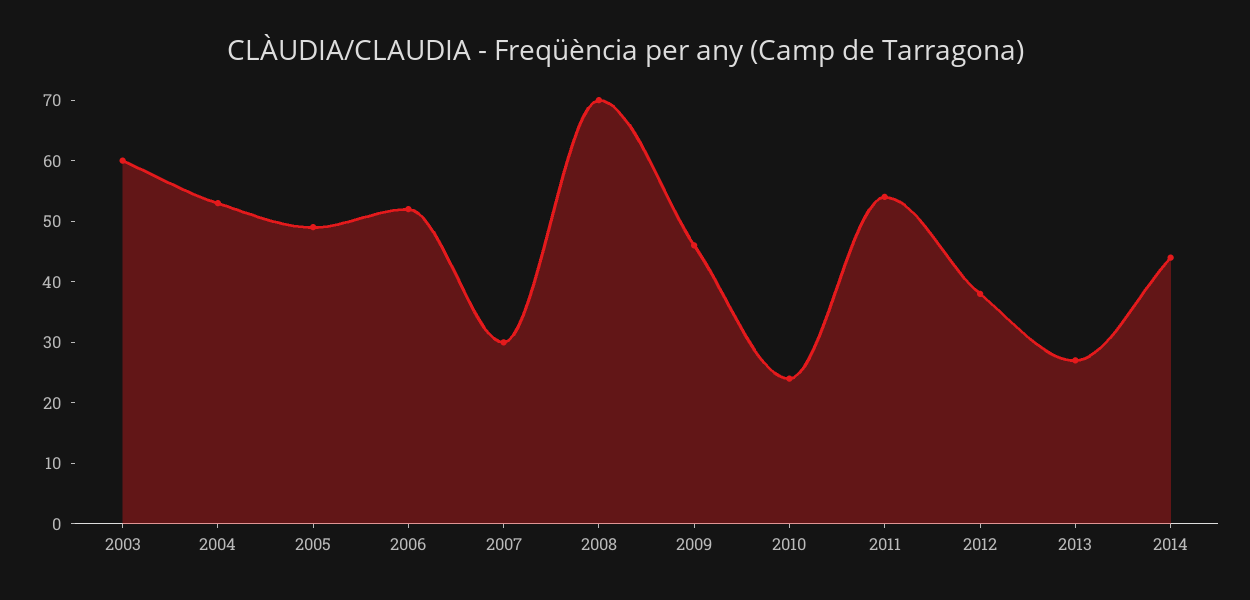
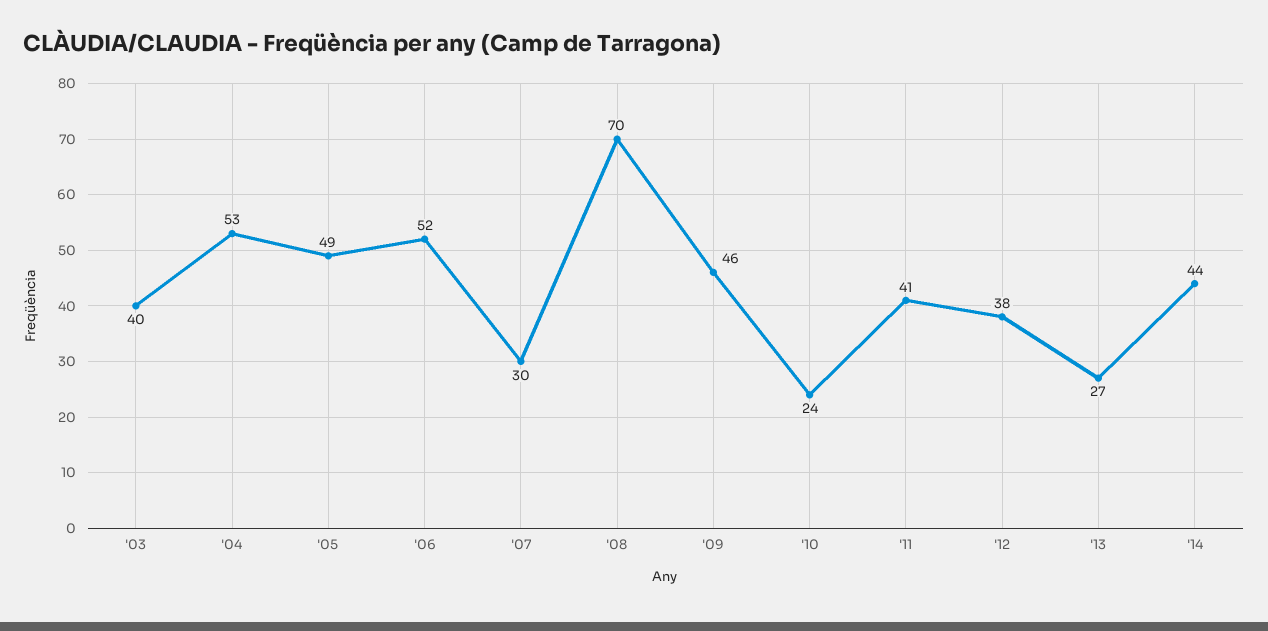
2003: 60 -> 40
2011: 55 -> 41

